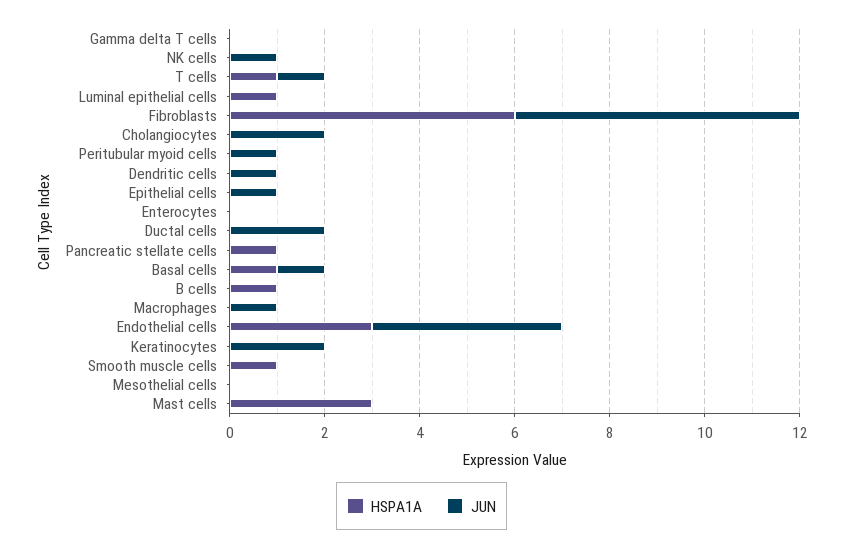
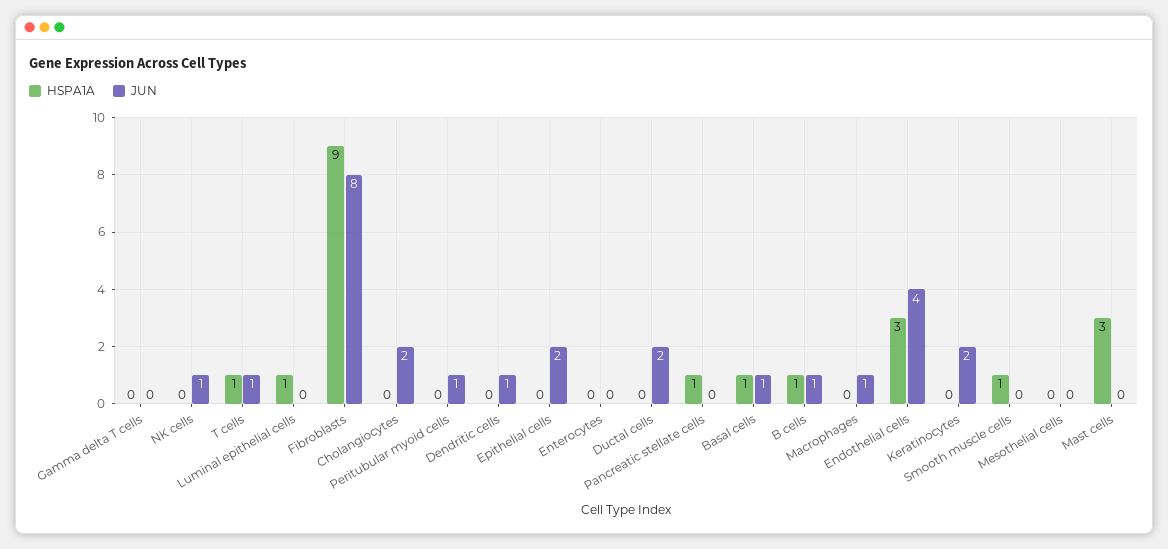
HSPA1A, Fibroblasts: 6 -> 9
JUN, Fibroblasts: 6 -> 8
JUN, Epithelial cells: 1 -> 2
JUN, B cells: 0 -> 1

